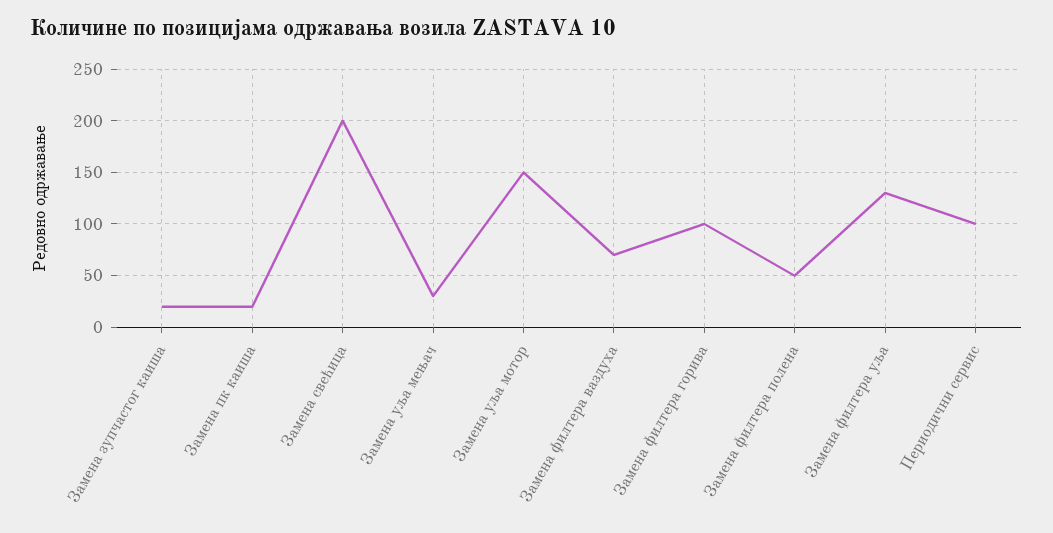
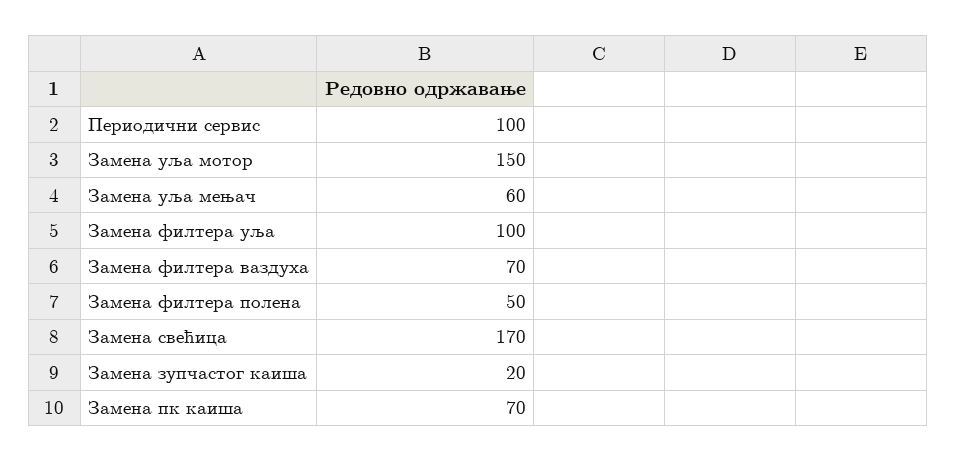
Замена пк каиша: 20 -> 70
Замена свећица: 200 -> 170
Замена уља мењач: 30 -> 60
Замена филтера горива: 100 -> none
Замена филтера уља: 130 -> 100

